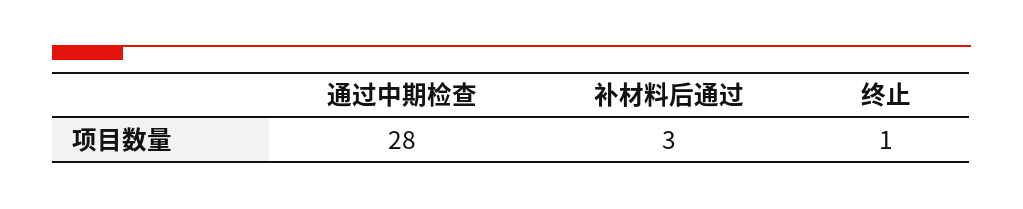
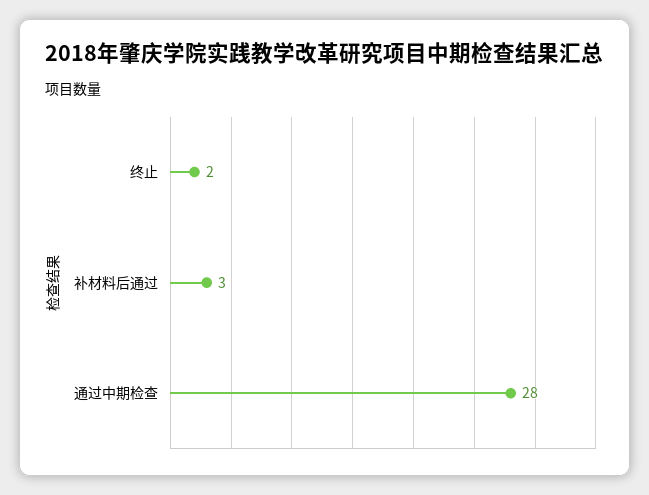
终止: 1 -> 2

